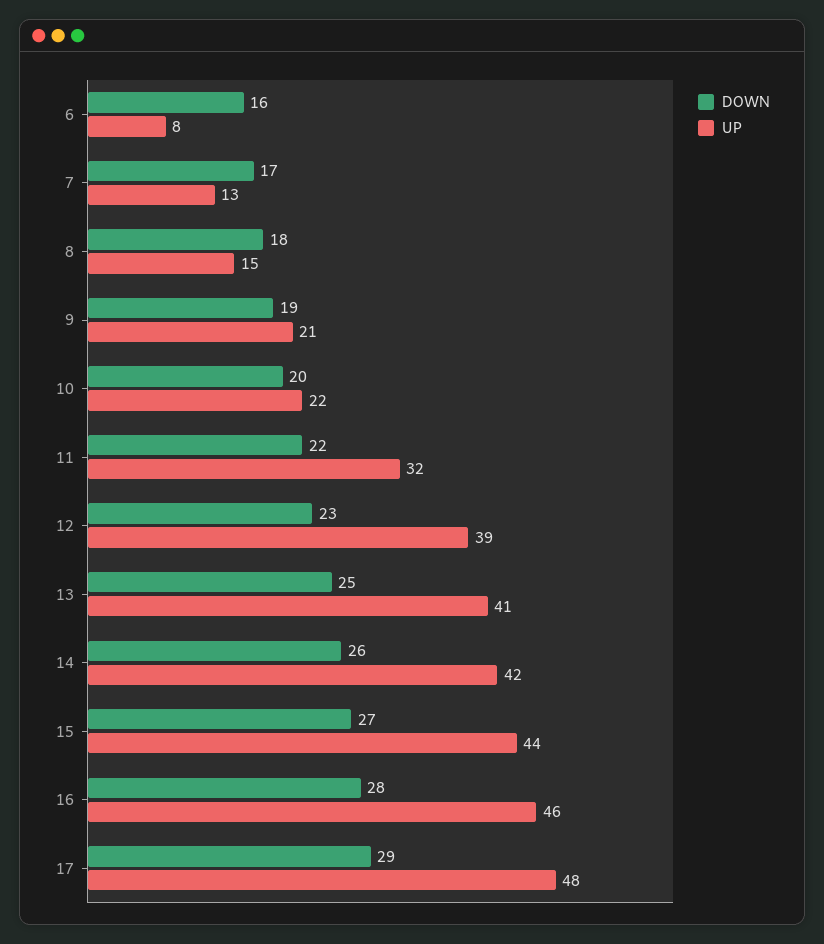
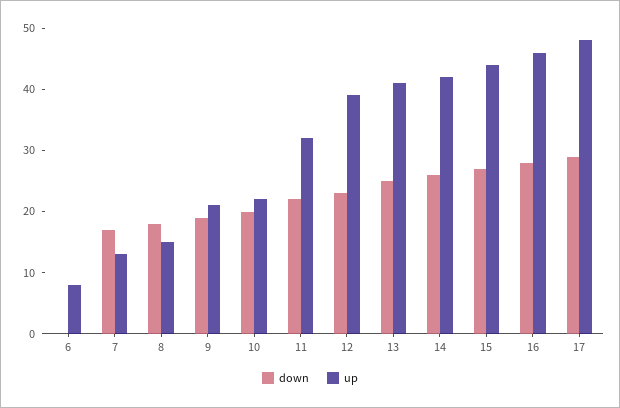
DOWN, 6: 16 -> 0

